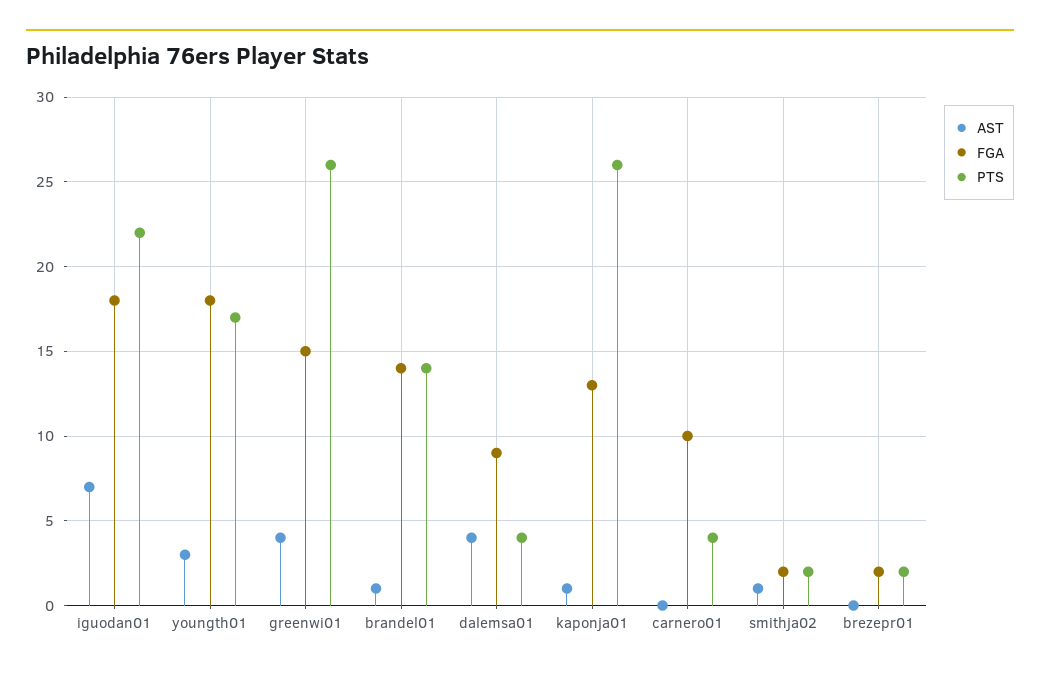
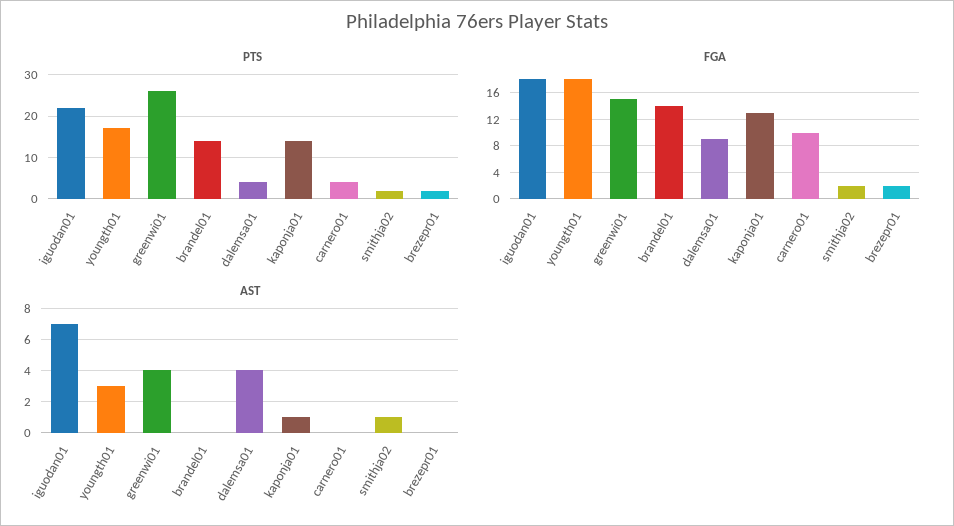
AST, brandel01: 1 -> 0
PTS, kaponja01: 26 -> 15

